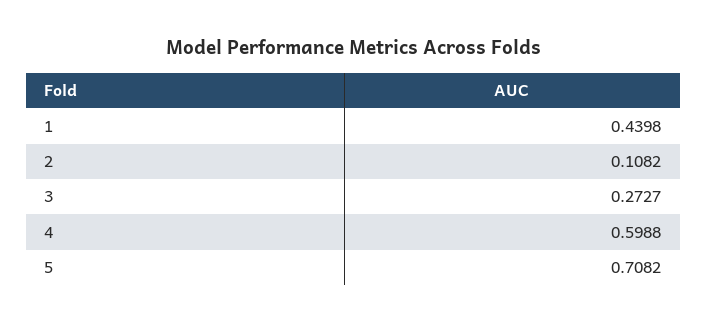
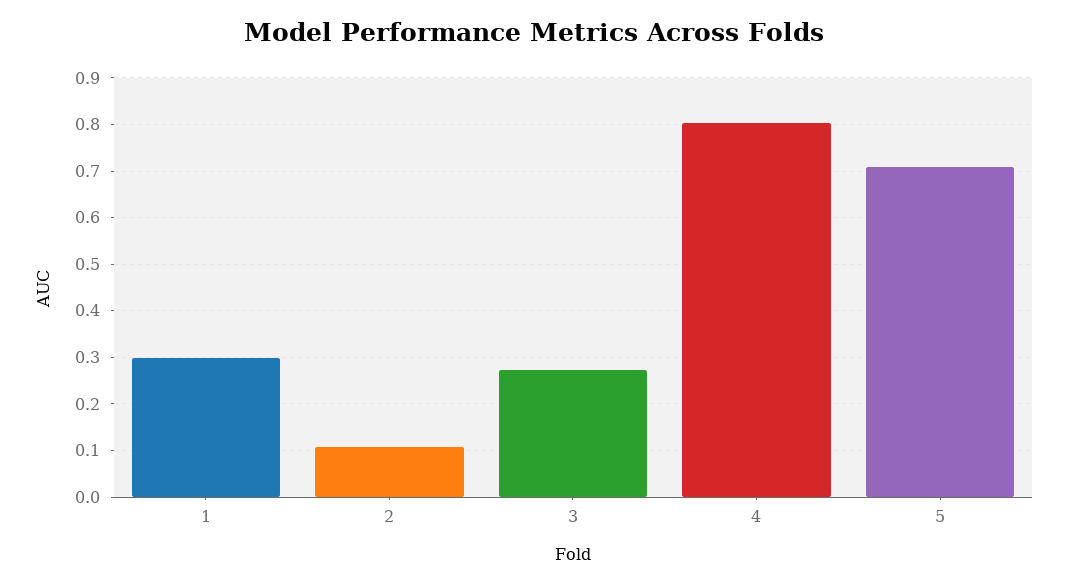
1: 0.4398 -> 0.3
4: 0.5988 -> 0.8

